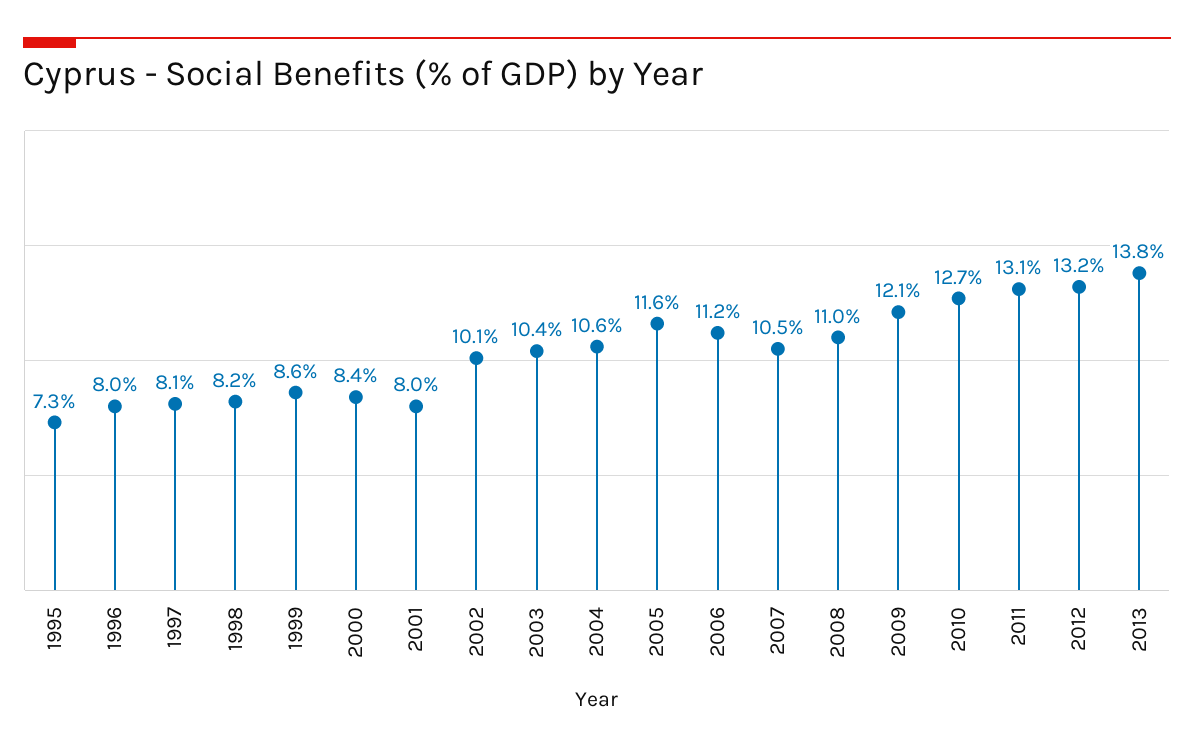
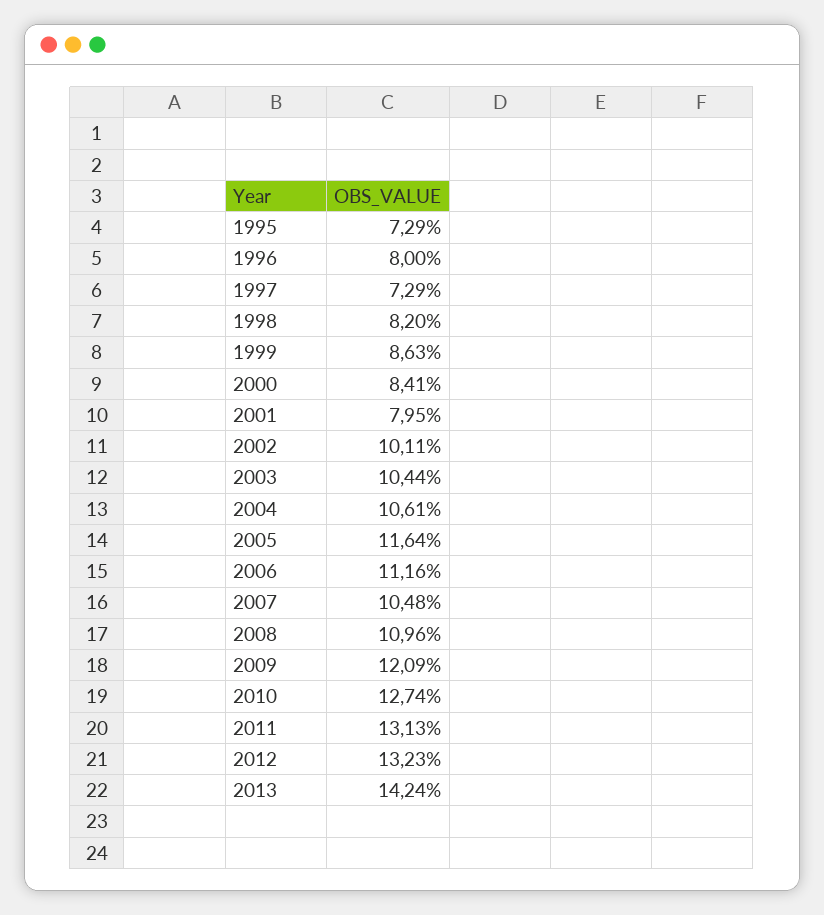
1997: 8.1 -> 7.29
2013: 13.8 -> 14.24

